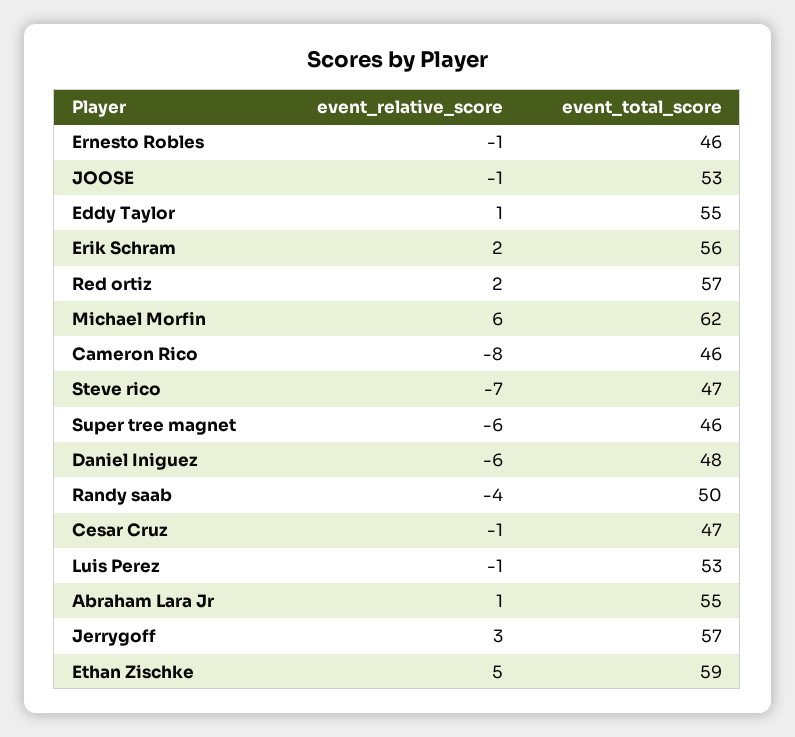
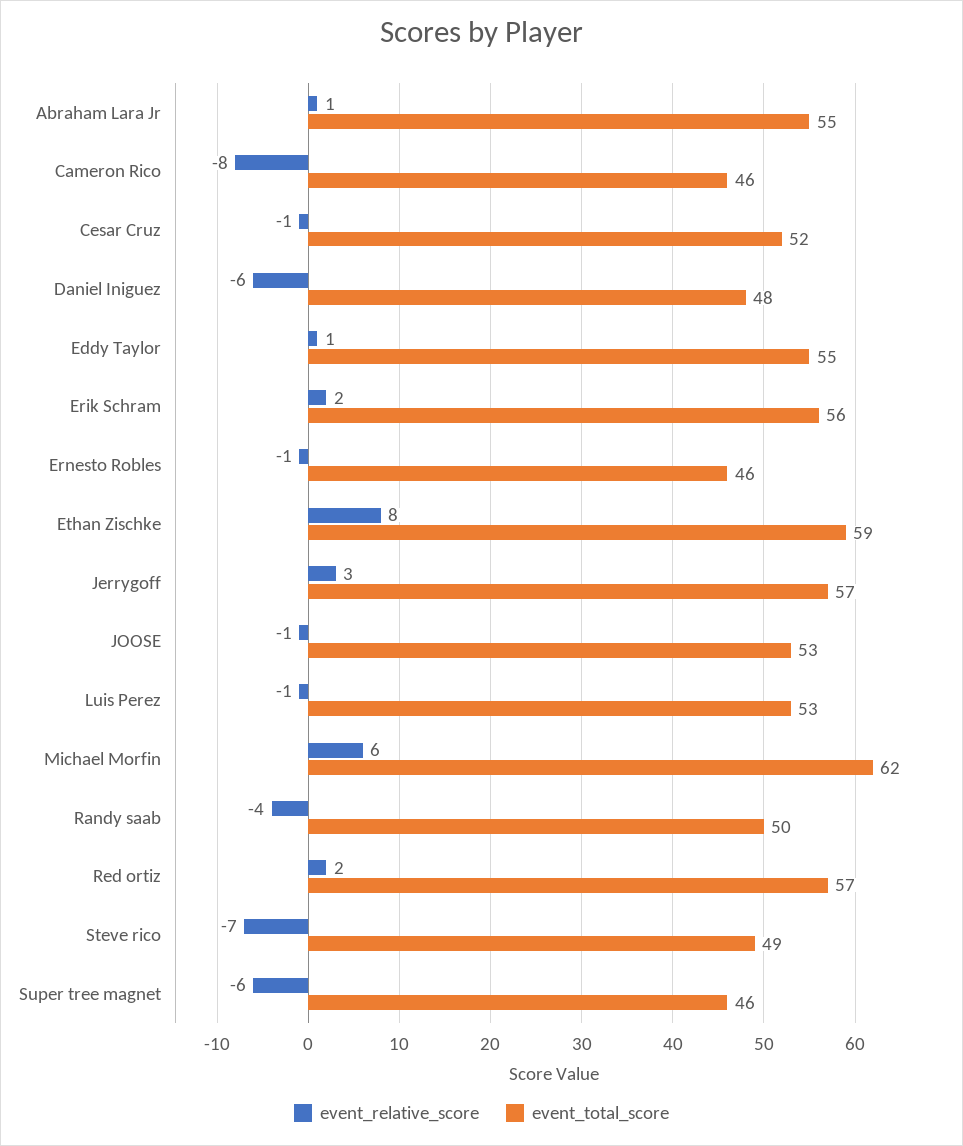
event_total_score, Steve rico: 47 -> 49
event_total_score, Cesar Cruz: 47 -> 52
event_relative_score, Ethan Zischke: 5 -> 8

